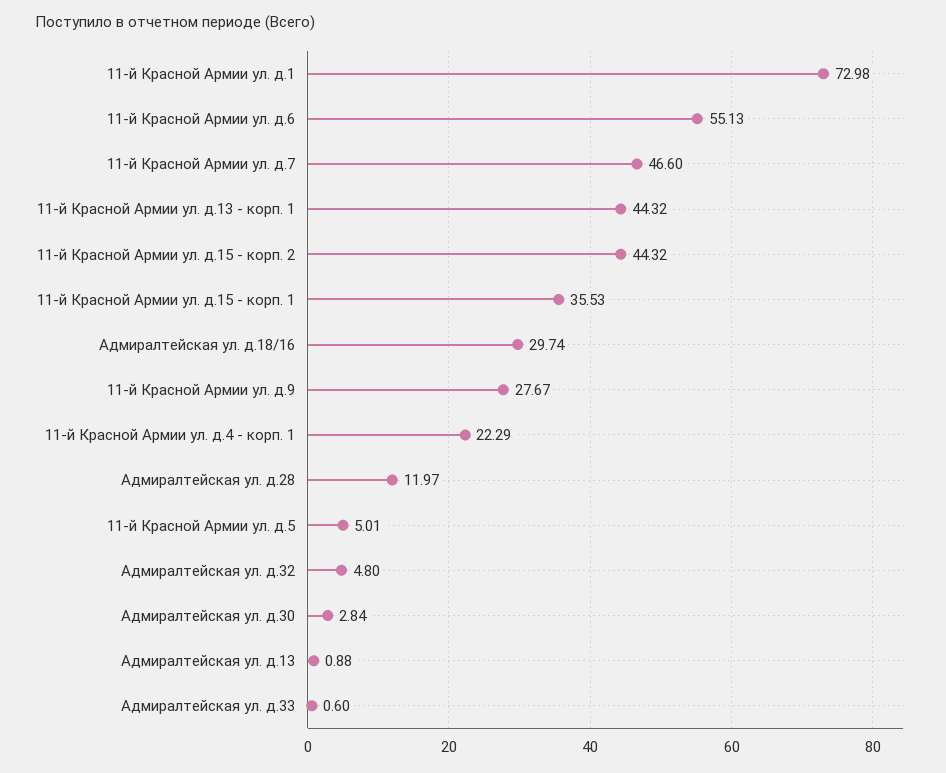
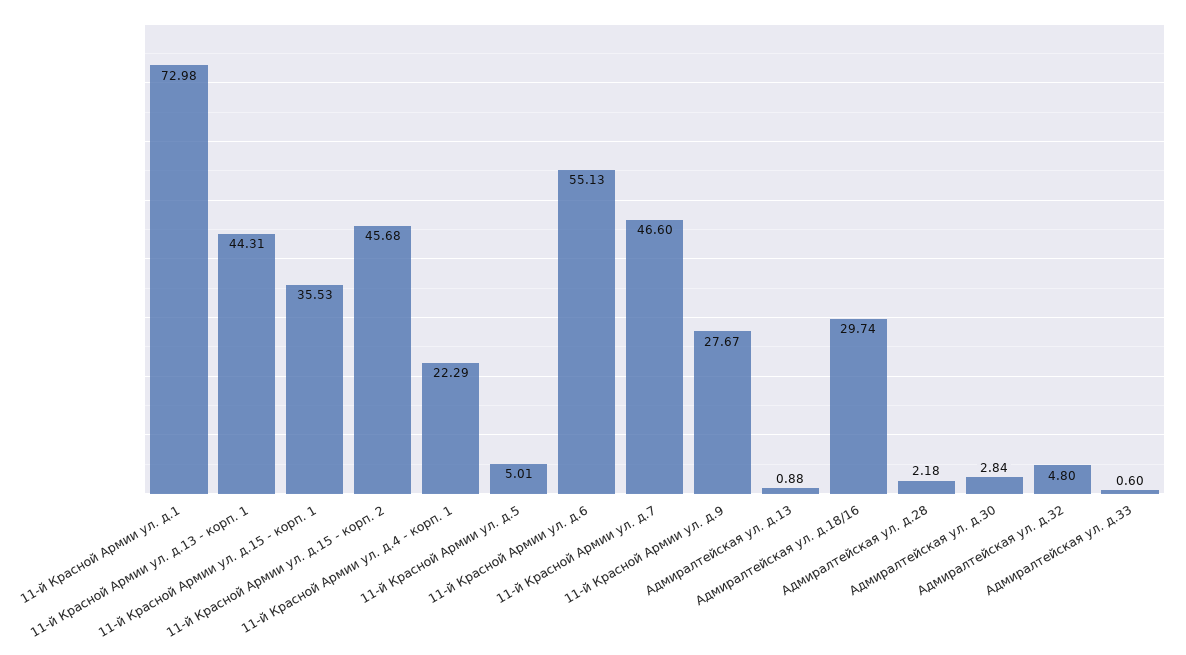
11-й Красной Армии ул. д.13 - корп. 1: 44.32 -> 44.31
11-й Красной Армии ул. д.15 - корп. 2: 44.32 -> 45.68
Адмиралтейская ул. д.28: 11.97 -> 2.18

